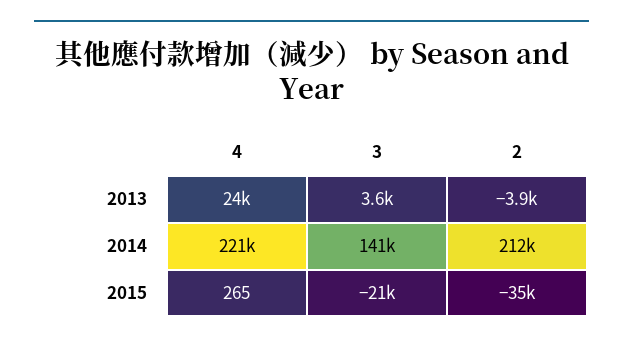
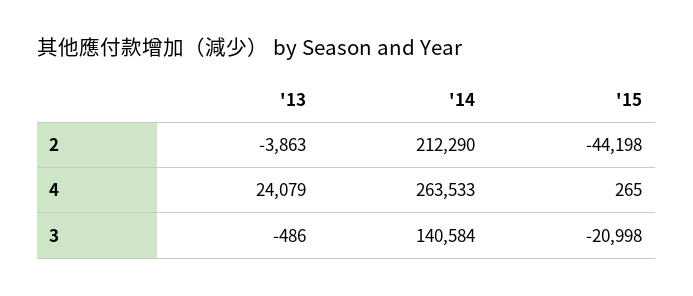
3, 2013: 3600 -> -486
4, 2014: 221000 -> 263533
2, 2015: -35000 -> -44198

